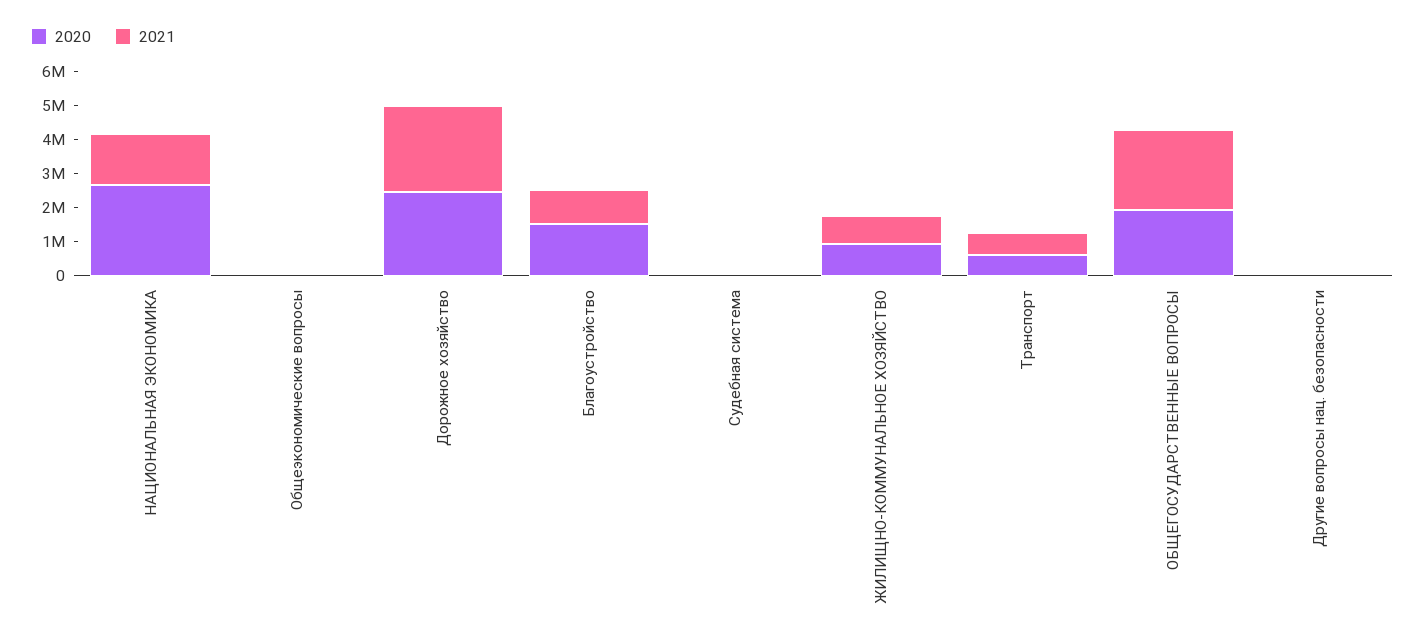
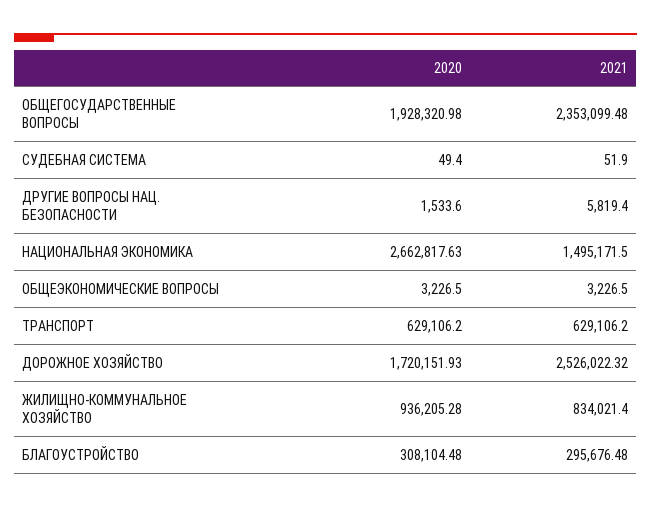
2020, Дорожное хозяйство: 2500000 -> 1720151.93
2020, Благоустройство: 1500000 -> 308104.48
2021, Благоустройство: 1000000 -> 295676.48

